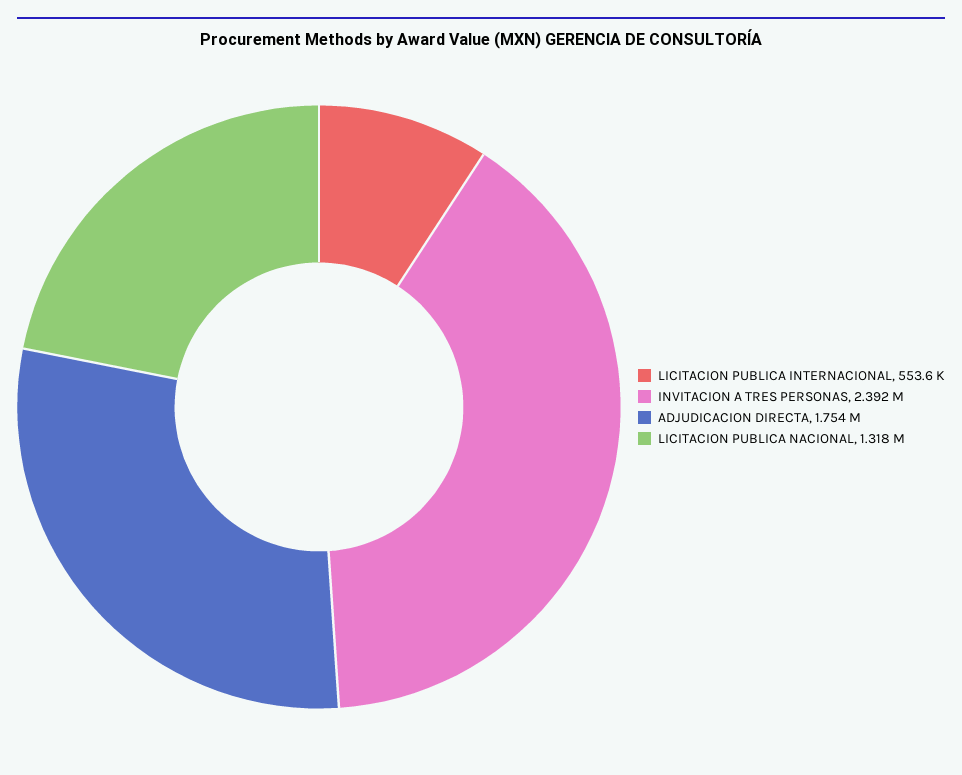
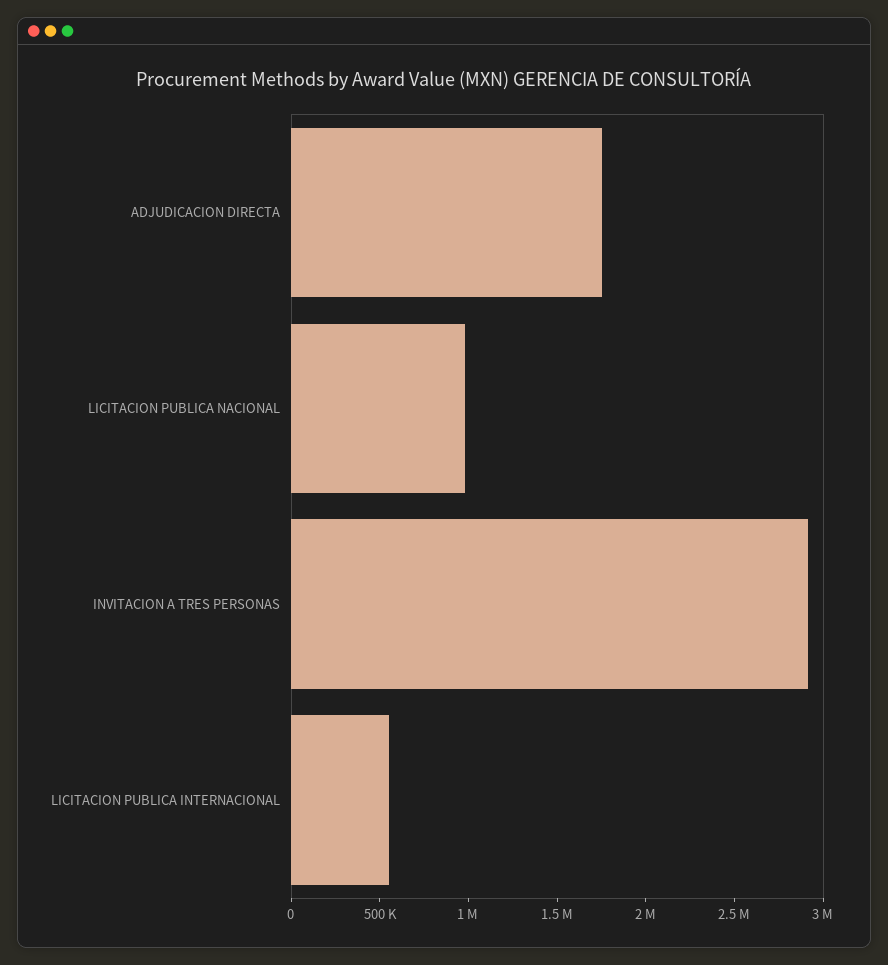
INVITACION A TRES PERSONAS: 2392000 -> 2900000
LICITACION PUBLICA NACIONAL: 1318000 -> 1000000

